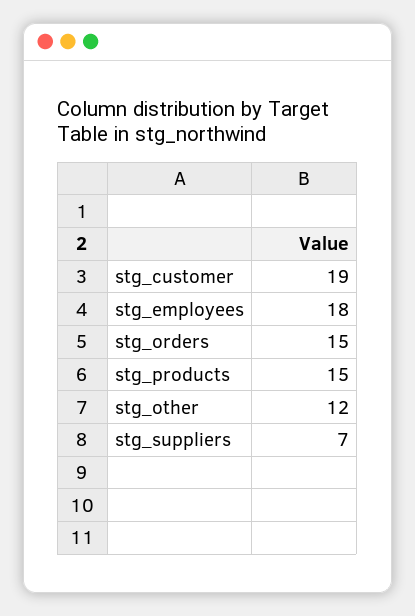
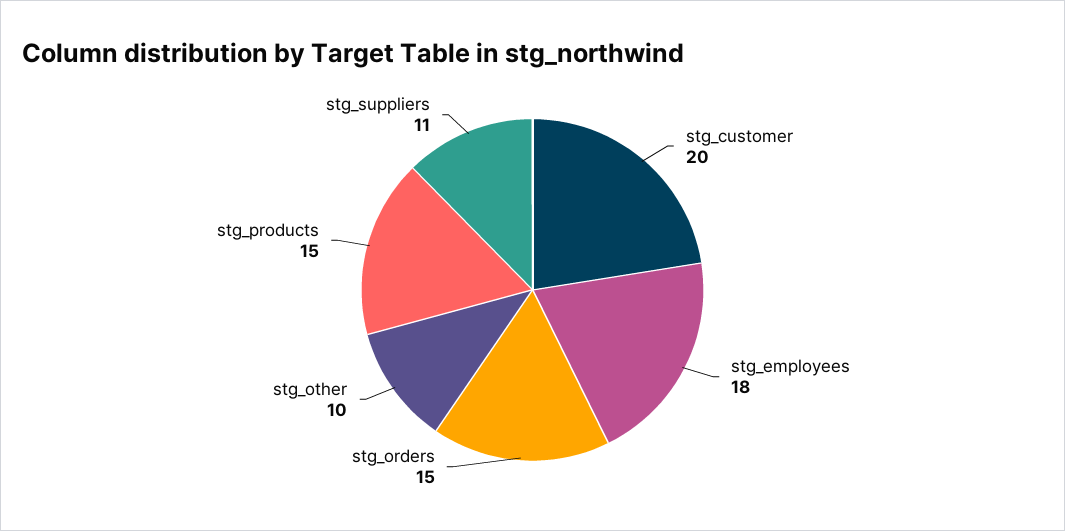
stg_customer: 19 -> 20
stg_other: 12 -> 10
stg_suppliers: 7 -> 11

